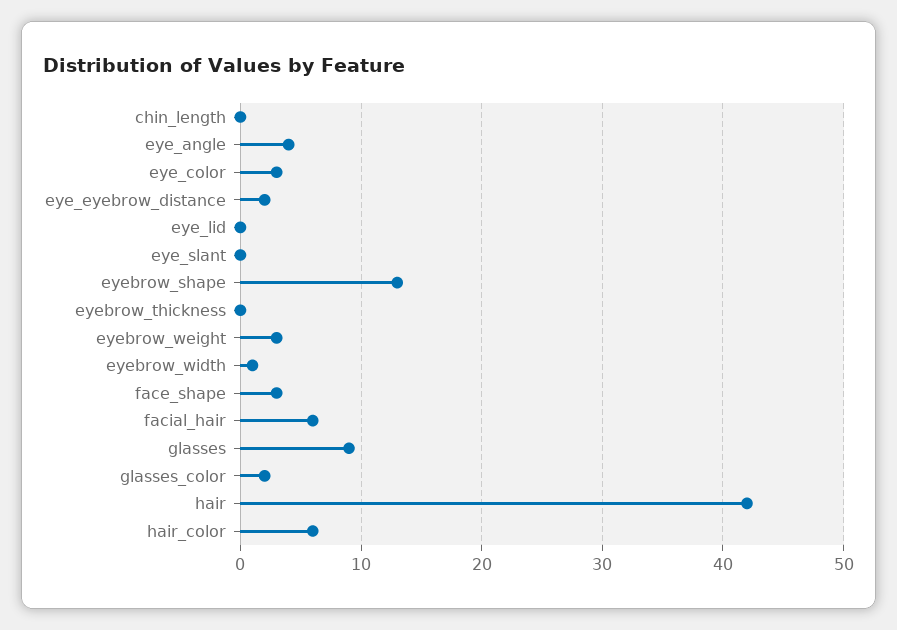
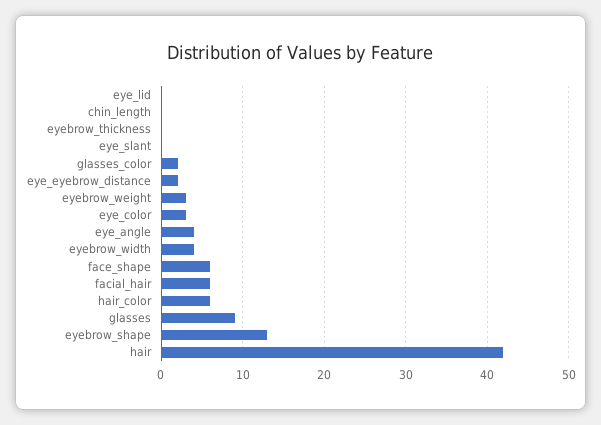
eyebrow_width: 1 -> 4
face_shape: 3 -> 6

